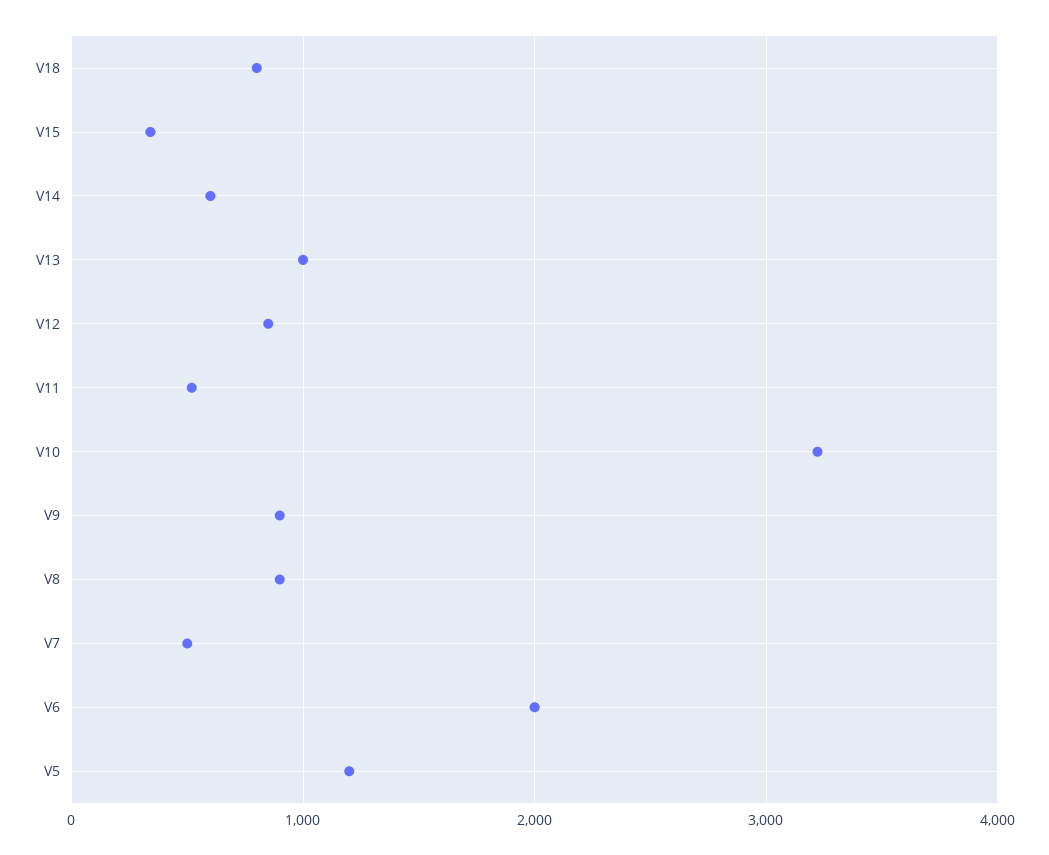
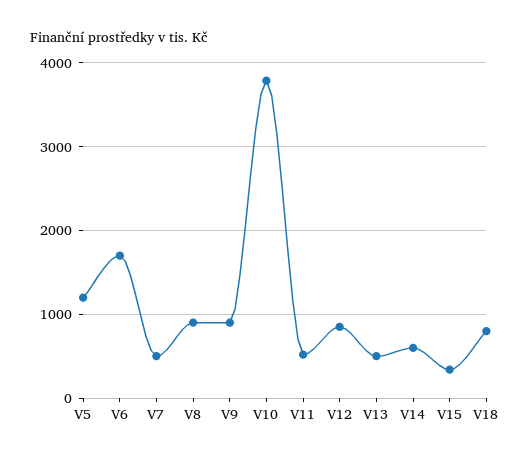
V13: 1000 -> 500
V10: 3200 -> 3800
V6: 2000 -> 1700

